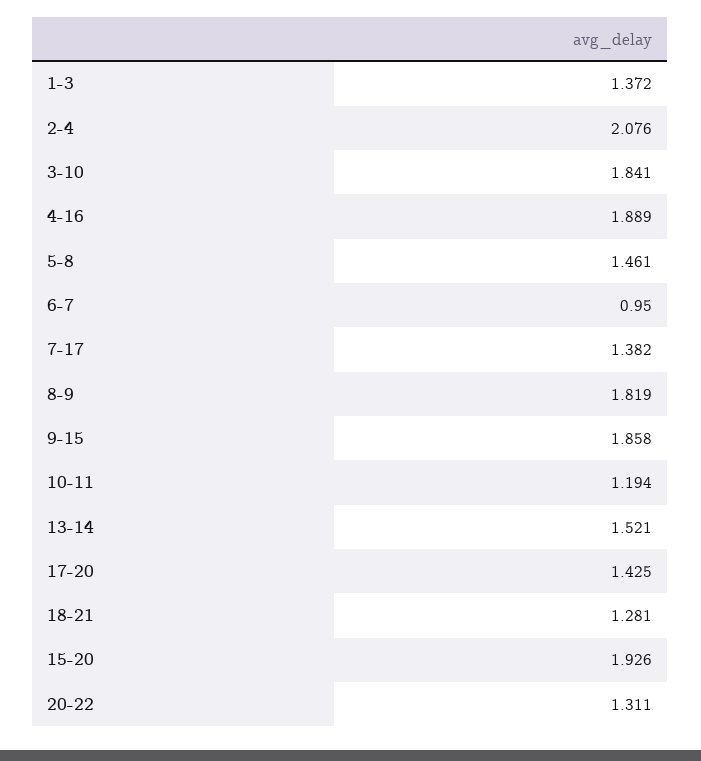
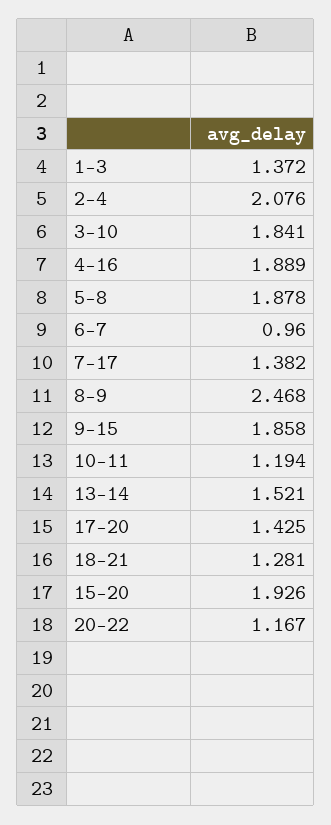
5-8: 1.461 -> 1.878
6-7: 0.95 -> 0.96
8-9: 1.819 -> 2.468
20-22: 1.311 -> 1.167

